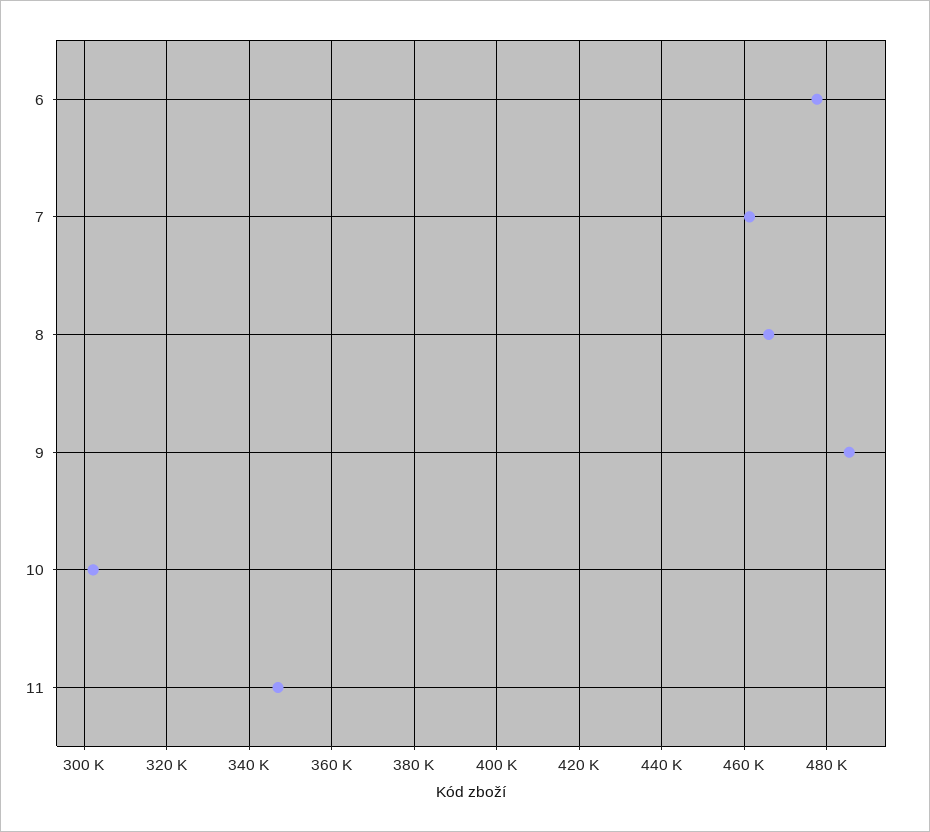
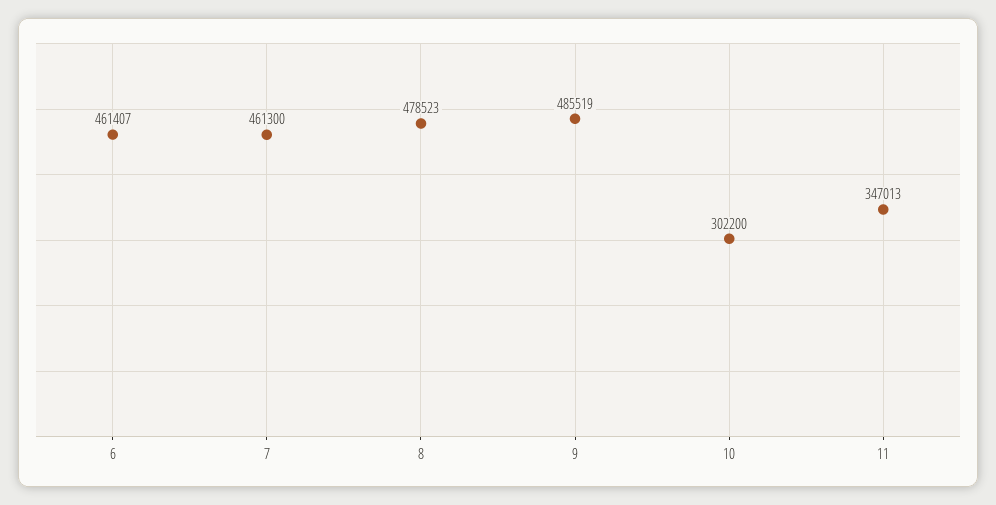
6: 478000 -> 461407
8: 466000 -> 478523

